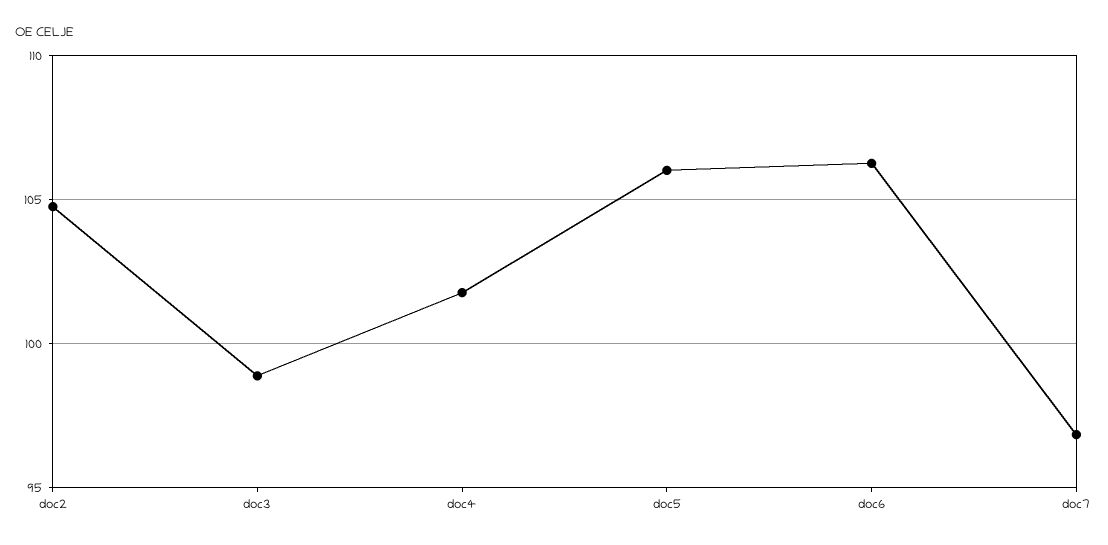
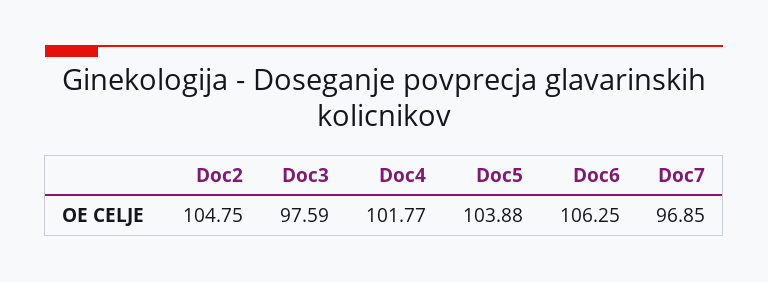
doc3: 99 -> 97.59
doc5: 106 -> 103.88

